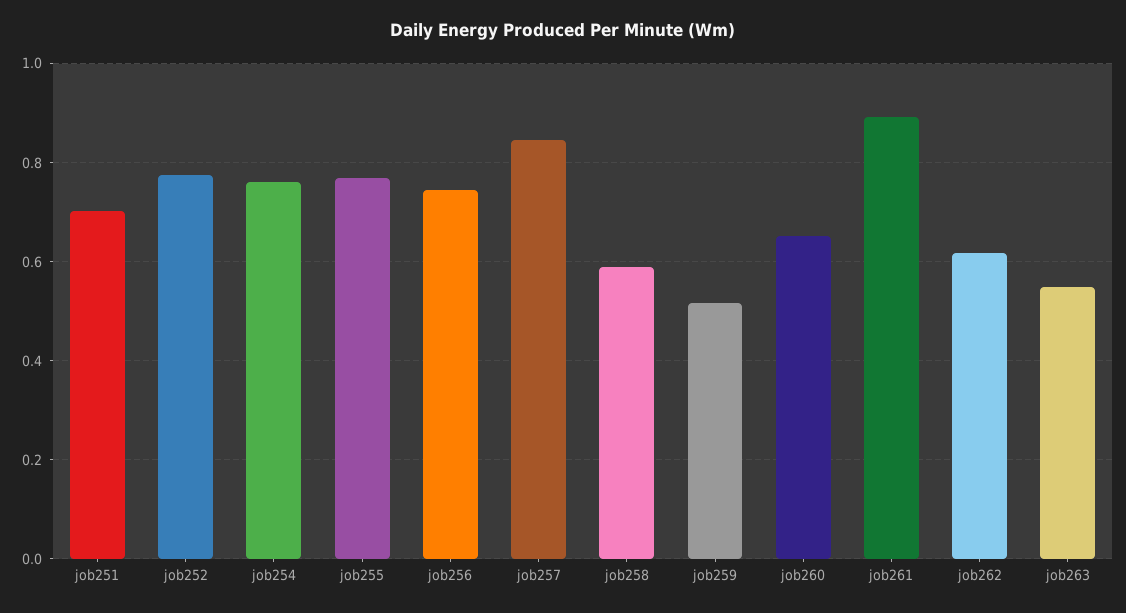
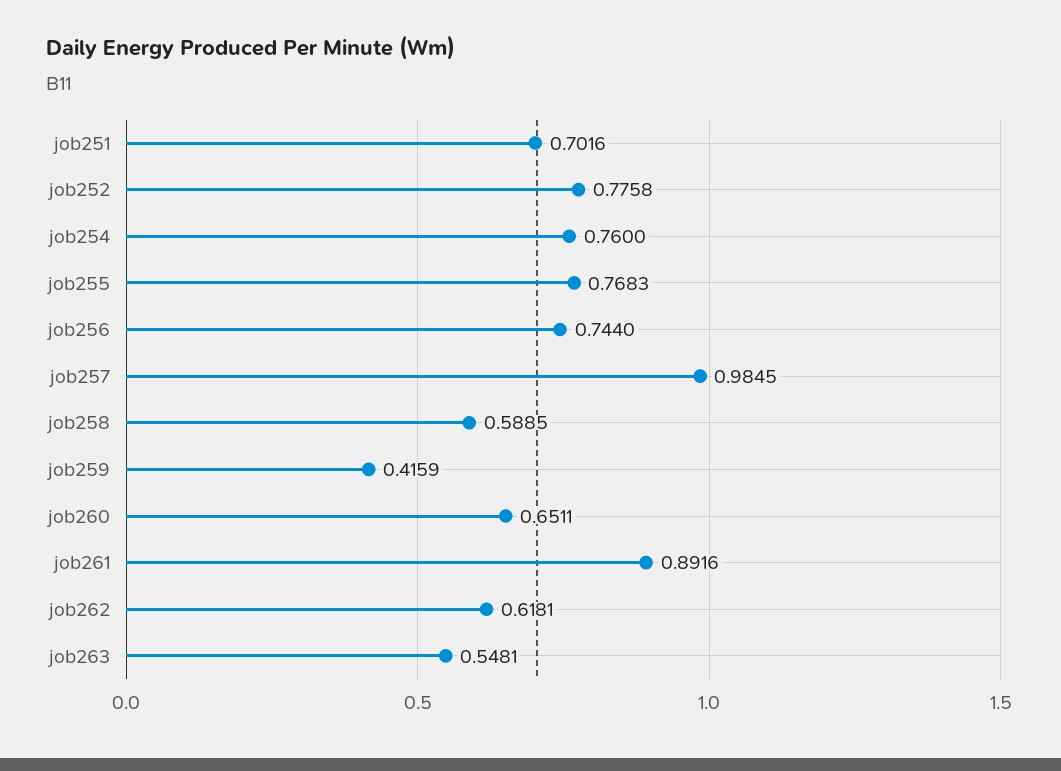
job257: 0.84 -> 0.9845
job259: 0.52 -> 0.4159

